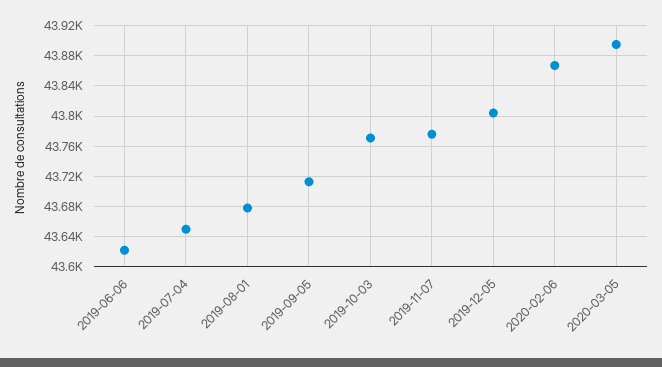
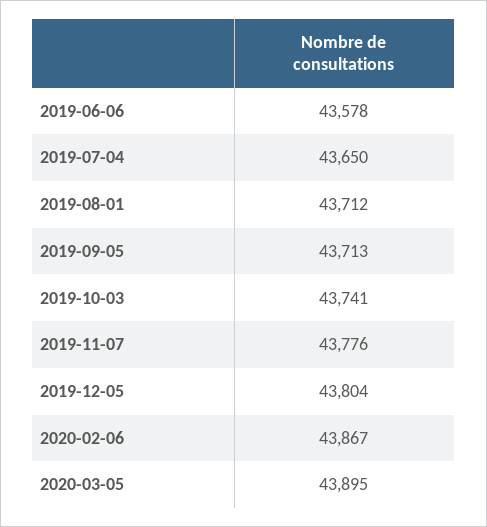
2019-06-06: 43620 -> 43578
2019-08-01: 43680 -> 43712
2019-10-03: 43770 -> 43741

